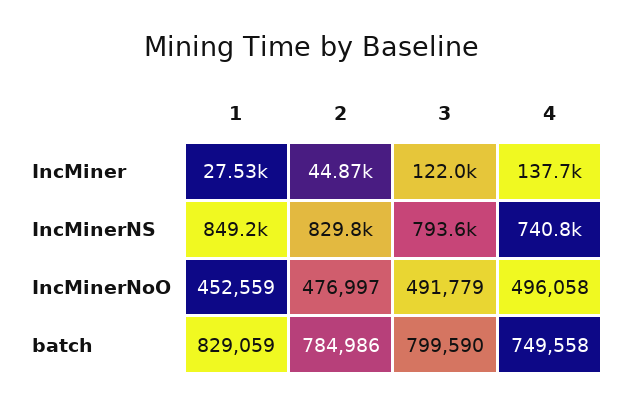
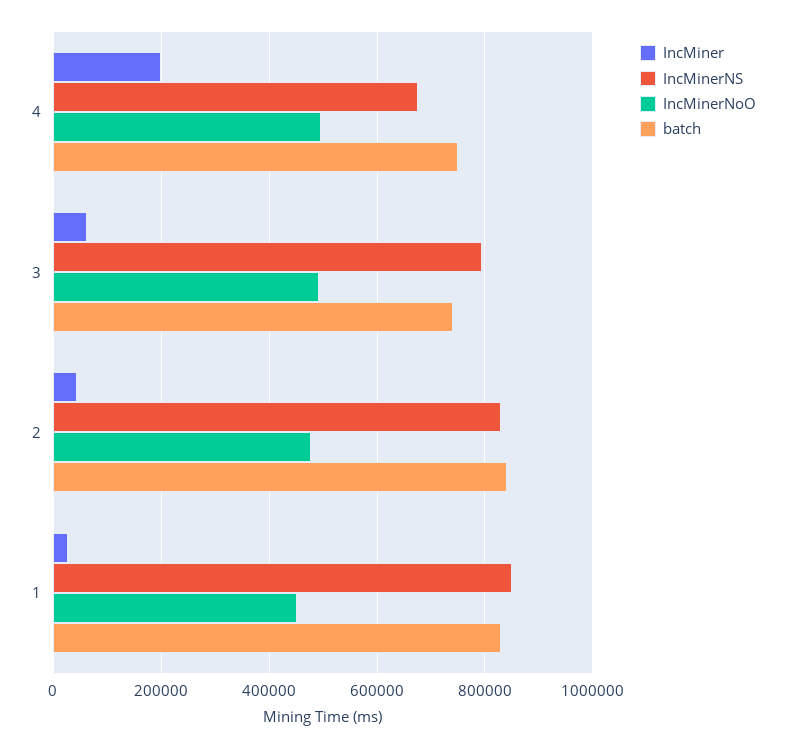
IncMiner, 3: 122000 -> 60000
IncMiner, 4: 137700 -> 200000
IncMinerNS, 4: 740800 -> 680000
batch, 2: 784986 -> 840000
batch, 3: 799590 -> 740000

